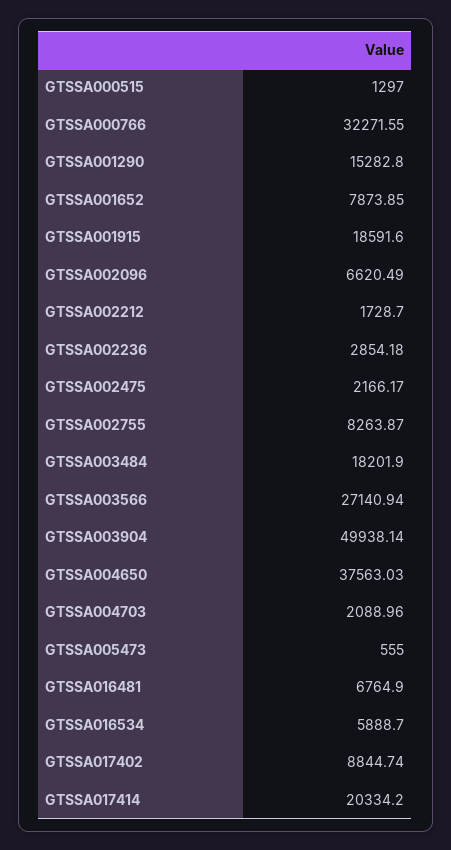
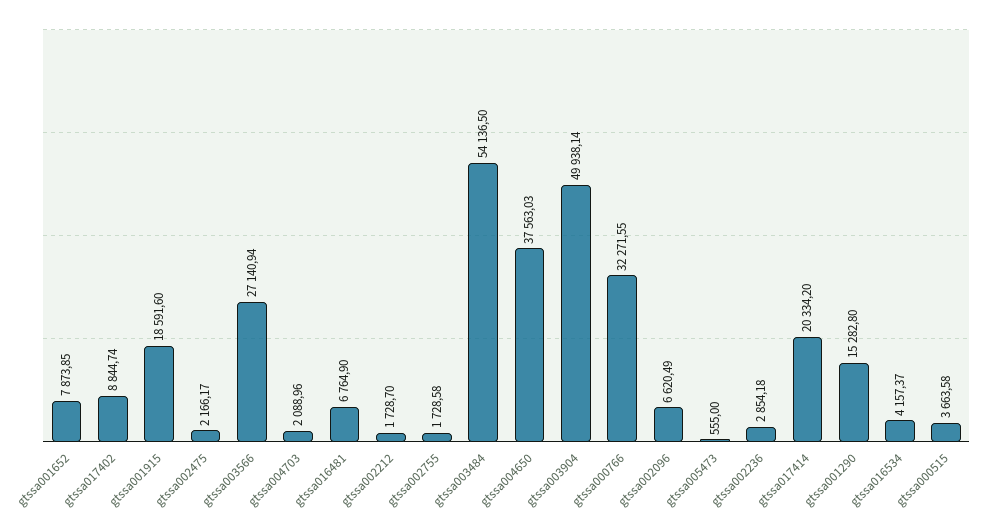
GTSSA000515: 1297 -> 3663.58
GTSSA002755: 8263.87 -> 1728.58
GTSSA003484: 18201.9 -> 54136.5
GTSSA016534: 5888.7 -> 4157.37

